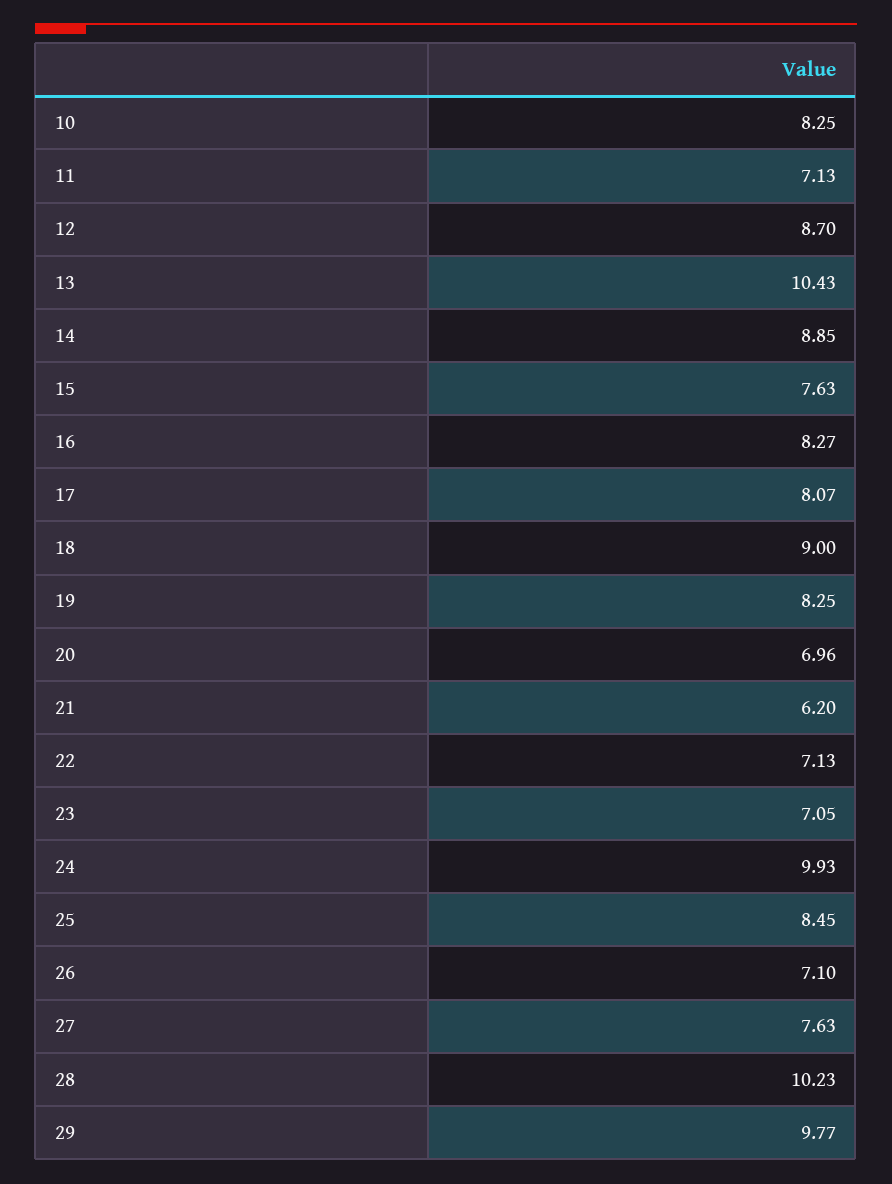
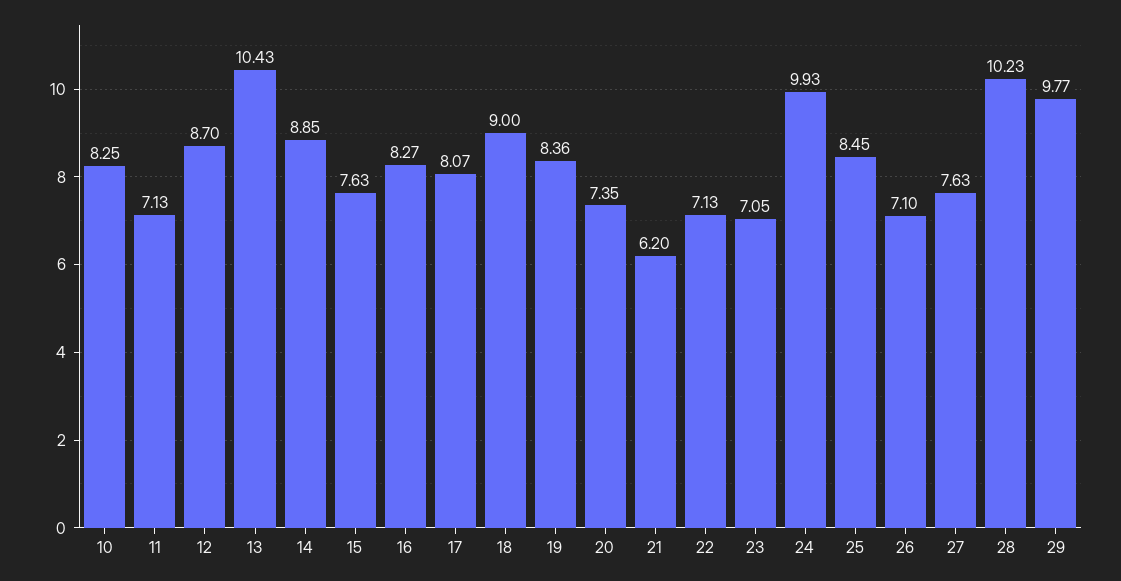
19: 8.25 -> 8.36
20: 6.96 -> 7.35

